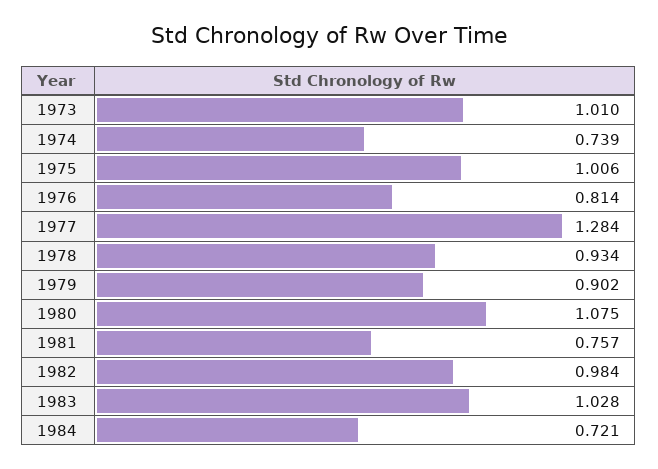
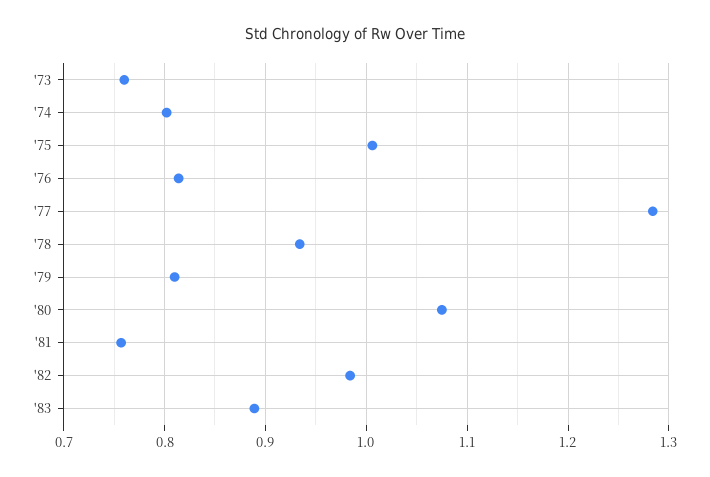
1973: 1.01 -> 0.76
1974: 0.739 -> 0.8
1979: 0.902 -> 0.81
1983: 1.028 -> 0.89
1984: 0.721 -> none

